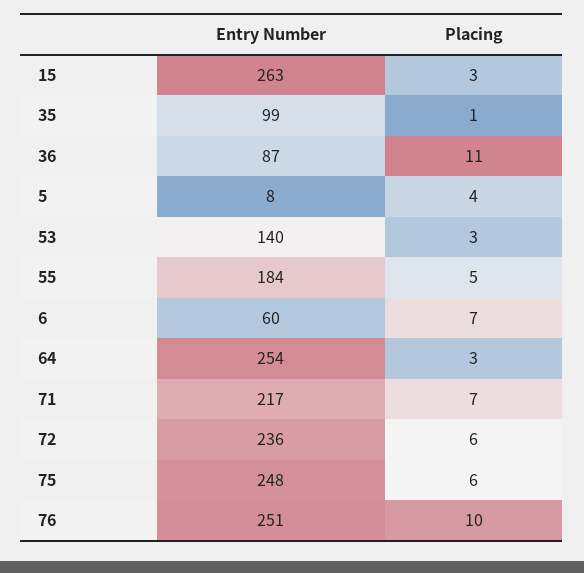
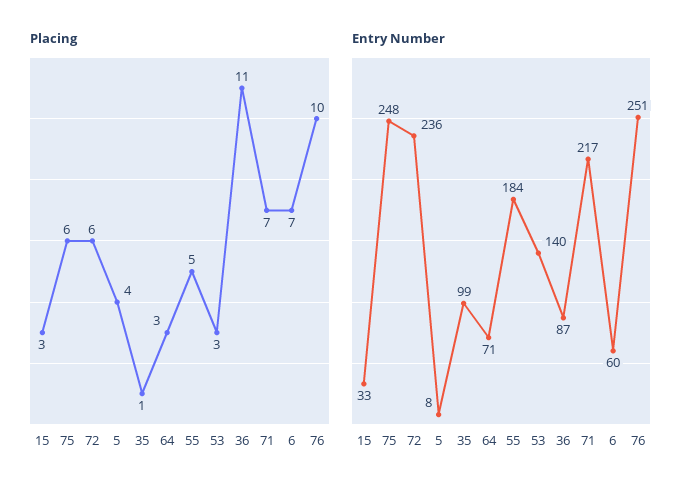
Entry Number, 15: 263 -> 33
Entry Number, 64: 254 -> 71

